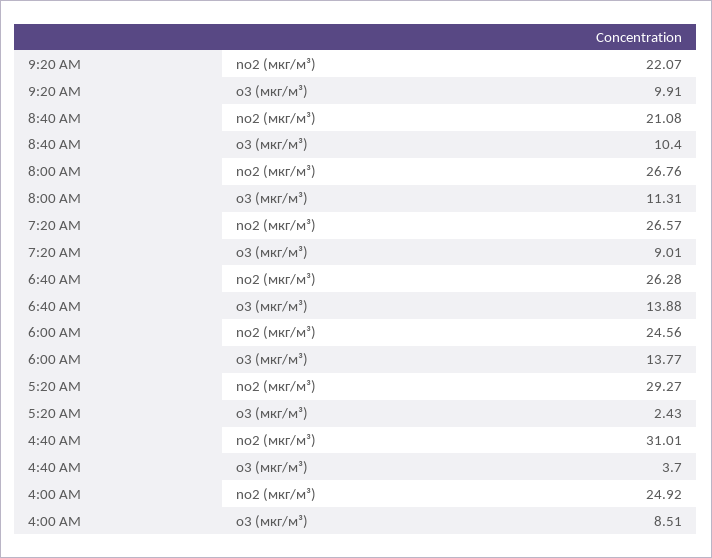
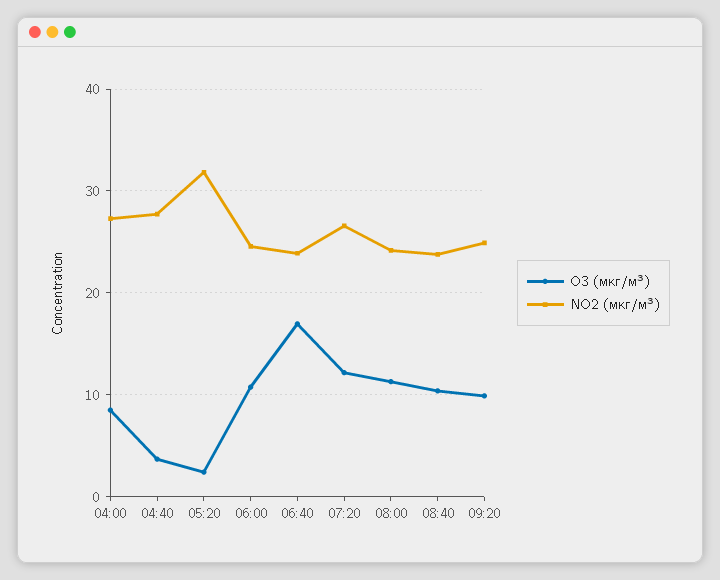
no2 (мкг/м³), 9:20 AM: 22.07 -> 25
no2 (мкг/м³), 8:40 AM: 21.08 -> 24
no2 (мкг/м³), 8:00 AM: 26.76 -> 24
o3 (мкг/м³), 7:20 AM: 9.01 -> 12
no2 (мкг/м³), 6:40 AM: 26.28 -> 24
o3 (мкг/м³), 6:40 AM: 13.88 -> 17
o3 (мкг/м³), 6:00 AM: 13.77 -> 11
no2 (мкг/м³), 5:20 AM: 29.27 -> 32
no2 (мкг/м³), 4:40 AM: 31.01 -> 28
no2 (мкг/м³), 4:00 AM: 24.92 -> 27

